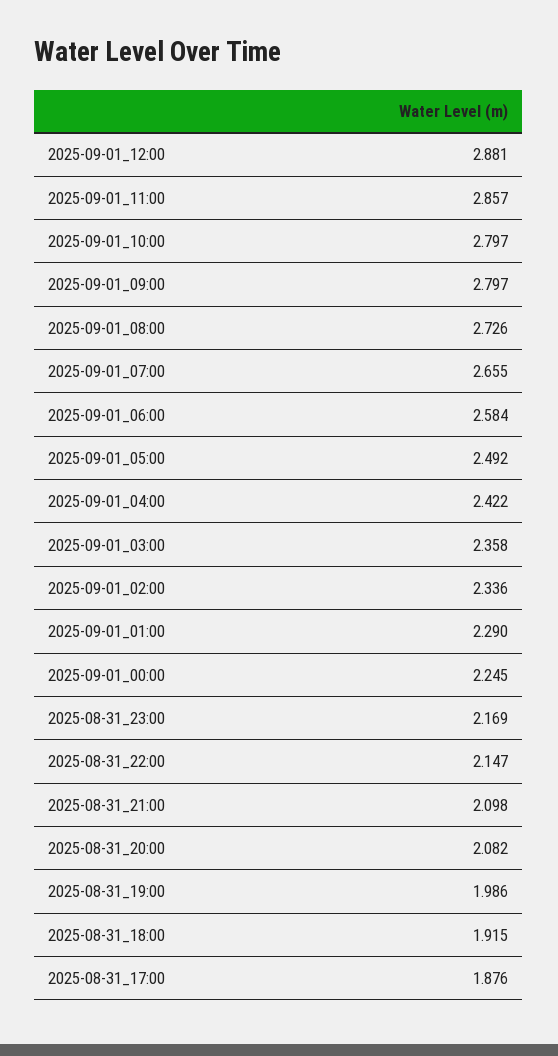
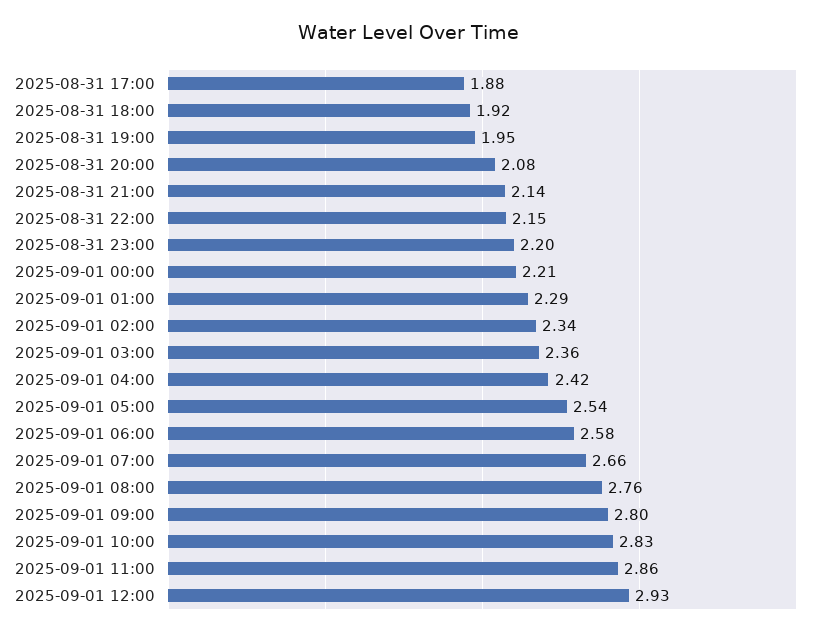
2025-09-01_12:00: 2.881 -> 2.93
2025-09-01_10:00: 2.797 -> 2.83
2025-09-01_08:00: 2.726 -> 2.76
2025-09-01_05:00: 2.492 -> 2.54
2025-09-01_00:00: 2.245 -> 2.21
2025-08-31_23:00: 2.169 -> 2.2
2025-08-31_21:00: 2.098 -> 2.14
2025-08-31_19:00: 1.986 -> 1.95

